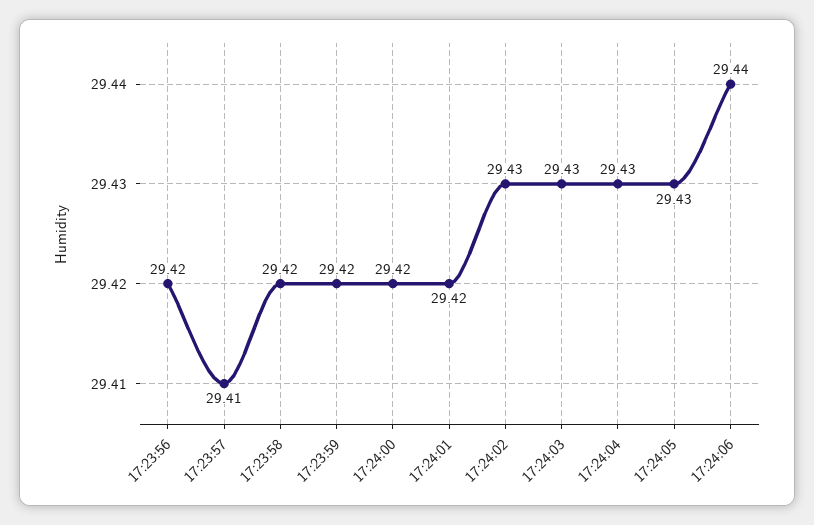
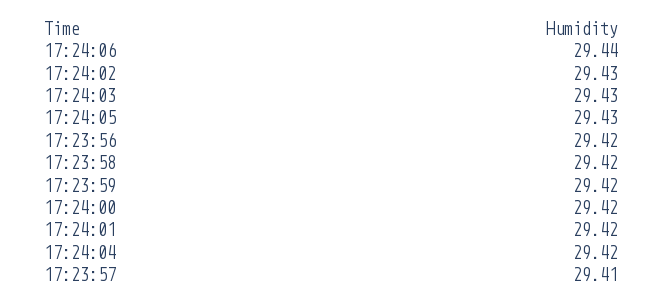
17:24:04: 29.43 -> 29.42

